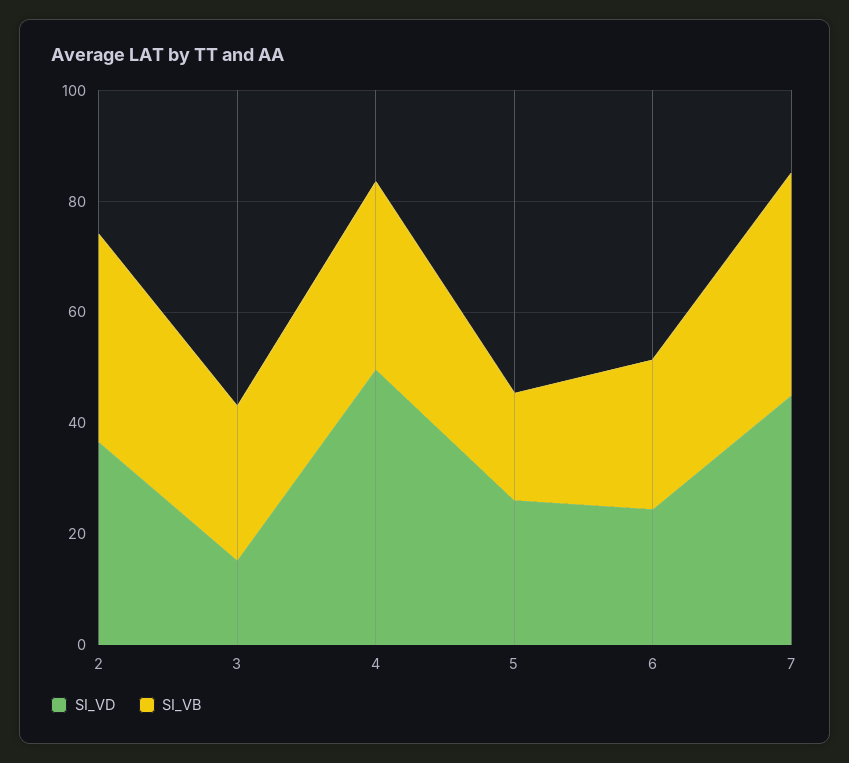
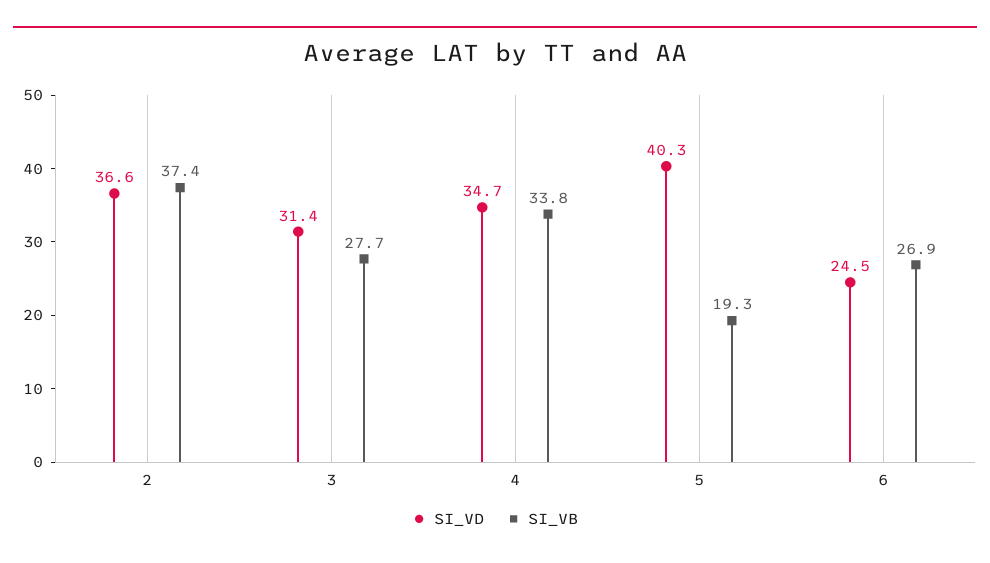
SI_VD, 3: 15 -> 31.4
SI_VD, 4: 50 -> 34.7
SI_VD, 5: 25 -> 40.3
SI_VD, 7: 45 -> none
SI_VB, 7: 40 -> none

